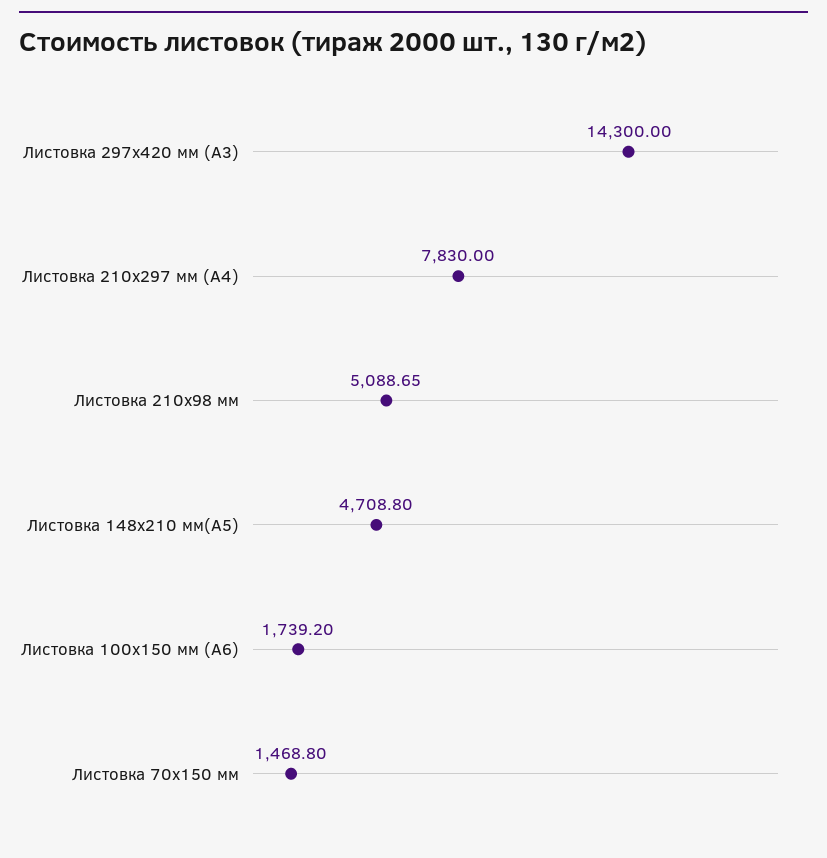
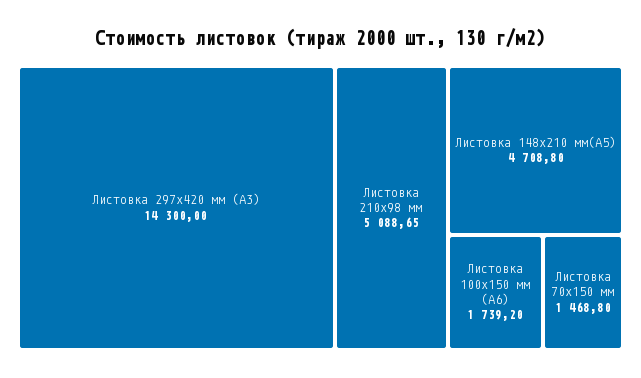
Листовка 210х297 мм (А4): 7830 -> none

